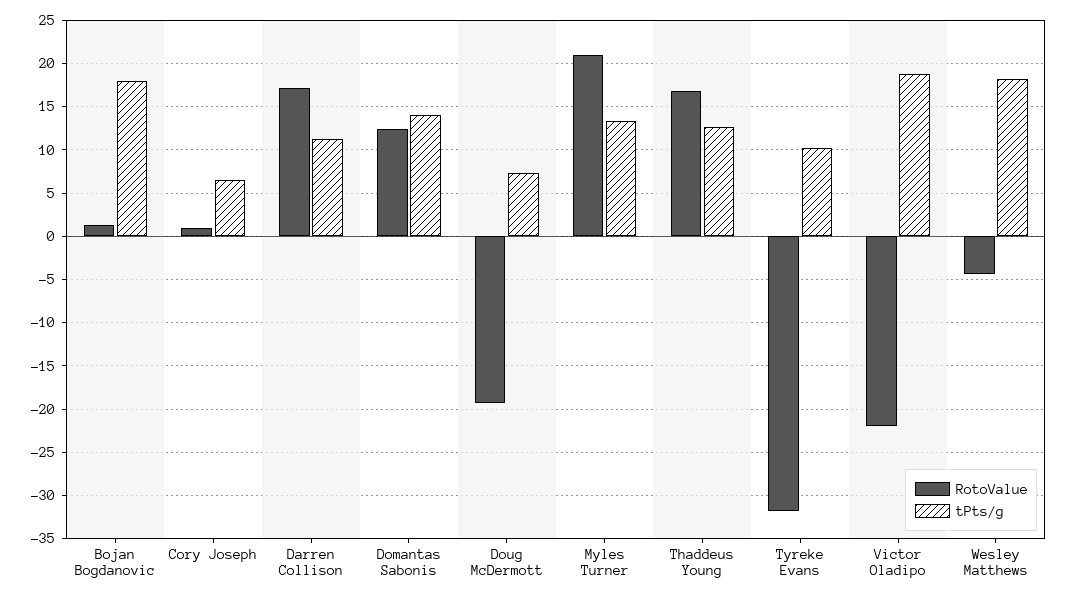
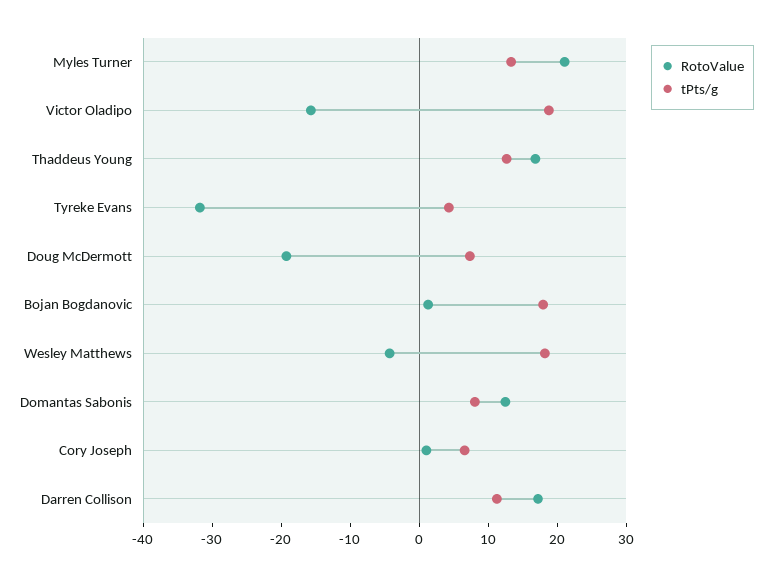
tPts/g, Domantas Sabonis: 14 -> 8
tPts/g, Tyreke Evans: 10 -> 4
RotoValue, Victor Oladipo: -22 -> -16

